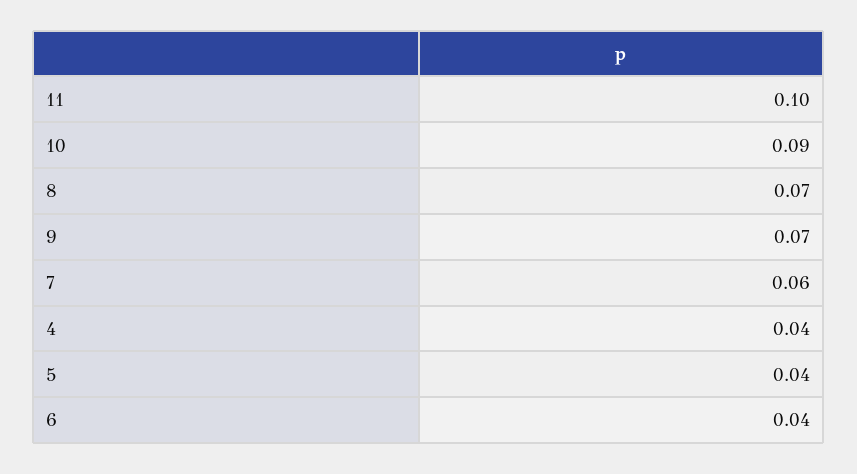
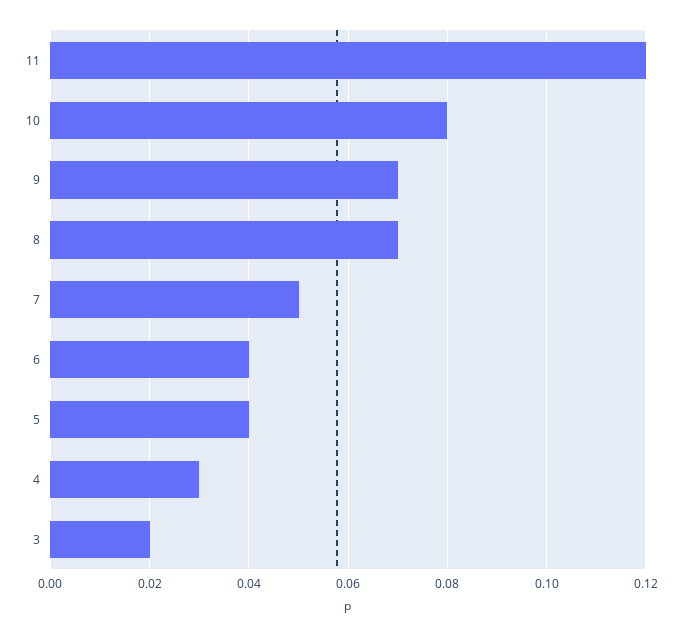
11: 0.1 -> 0.12
10: 0.09 -> 0.08
7: 0.06 -> 0.05
4: 0.04 -> 0.03
3: none -> 0.02

